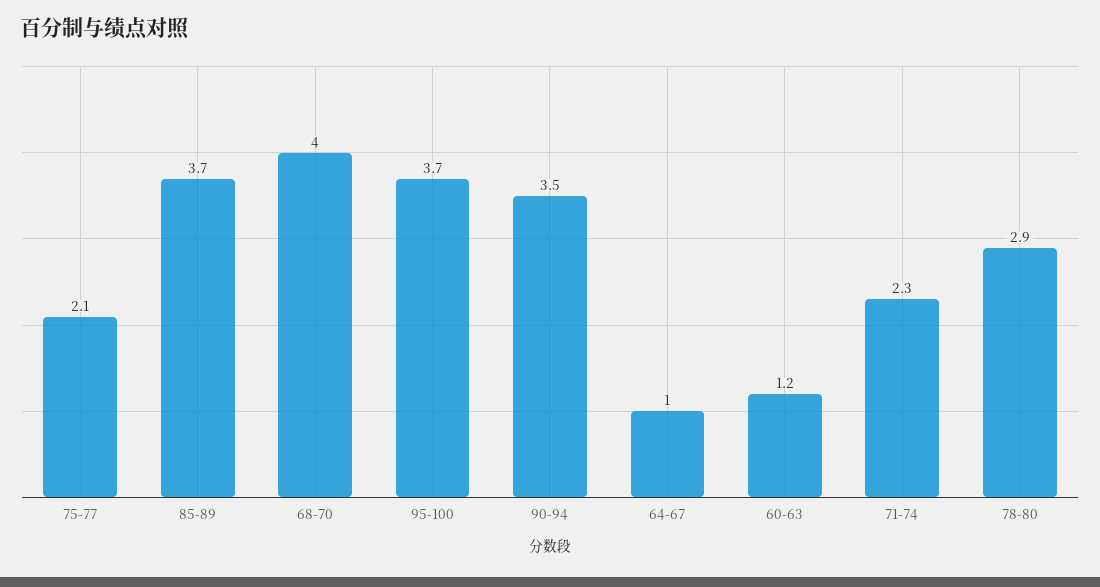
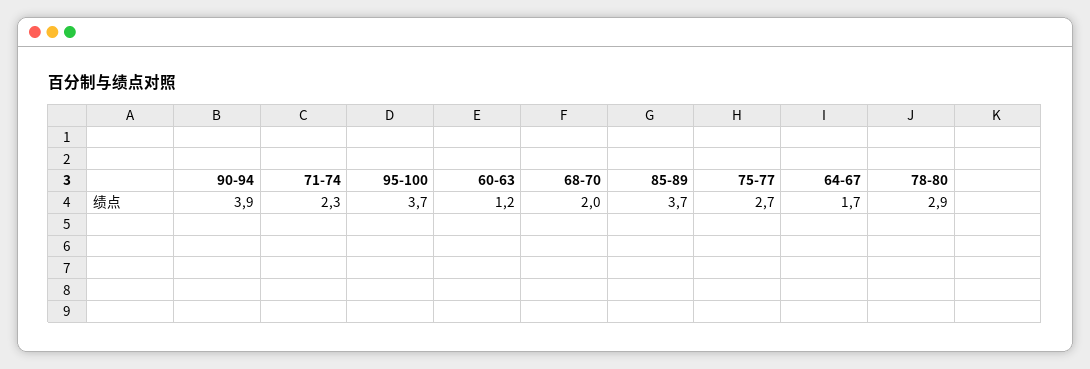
75-77: 2.1 -> 2.7
68-70: 4 -> 2
90-94: 3.5 -> 3.9
64-67: 1 -> 1.7

